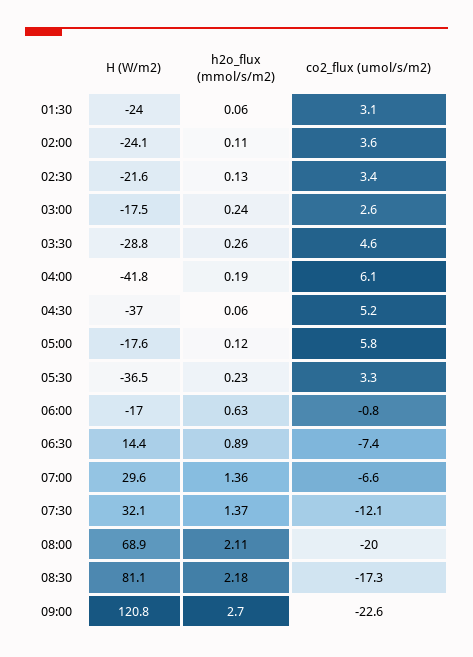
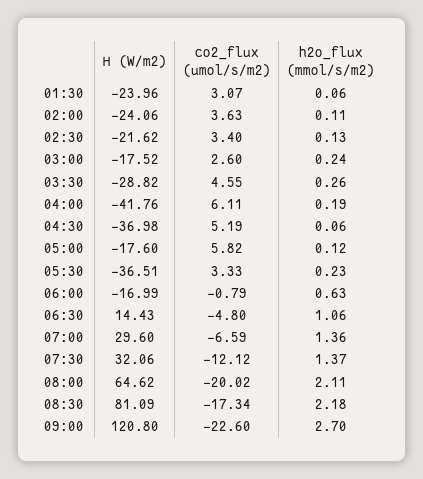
h2o_flux (mmol/s/m2), 06:30: 0.89 -> 1.06
co2_flux (umol/s/m2), 06:30: -7.4 -> -4.8
H (W/m2), 08:00: 68.9 -> 64.62

